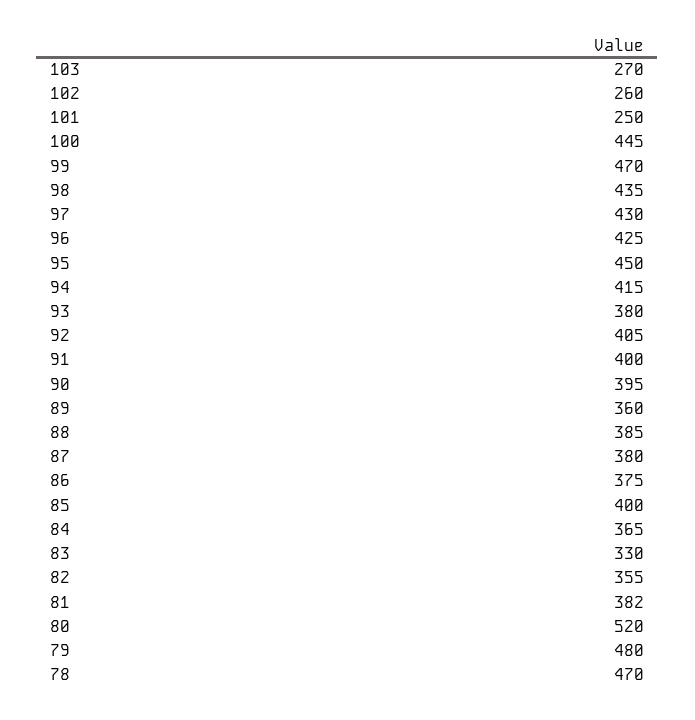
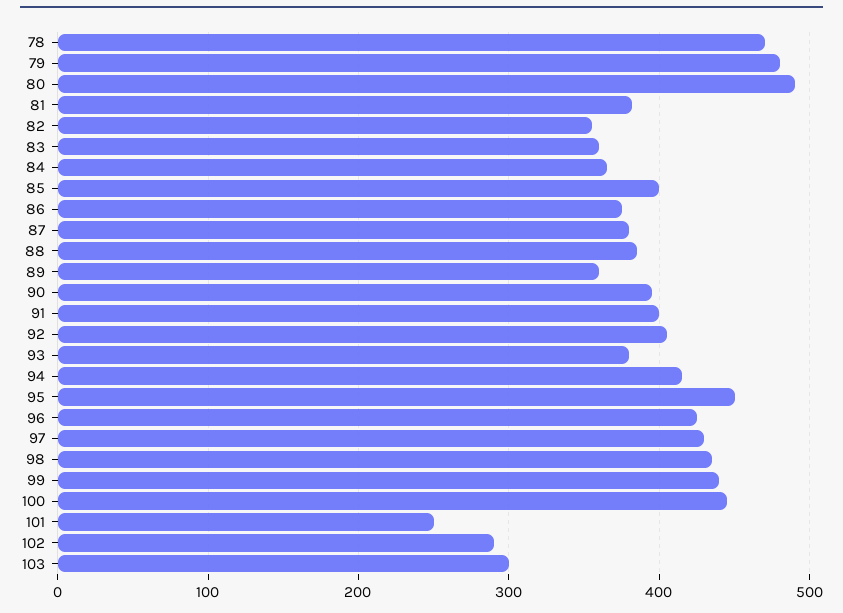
103: 270 -> 300
102: 260 -> 290
99: 470 -> 440
83: 330 -> 360
80: 520 -> 490

